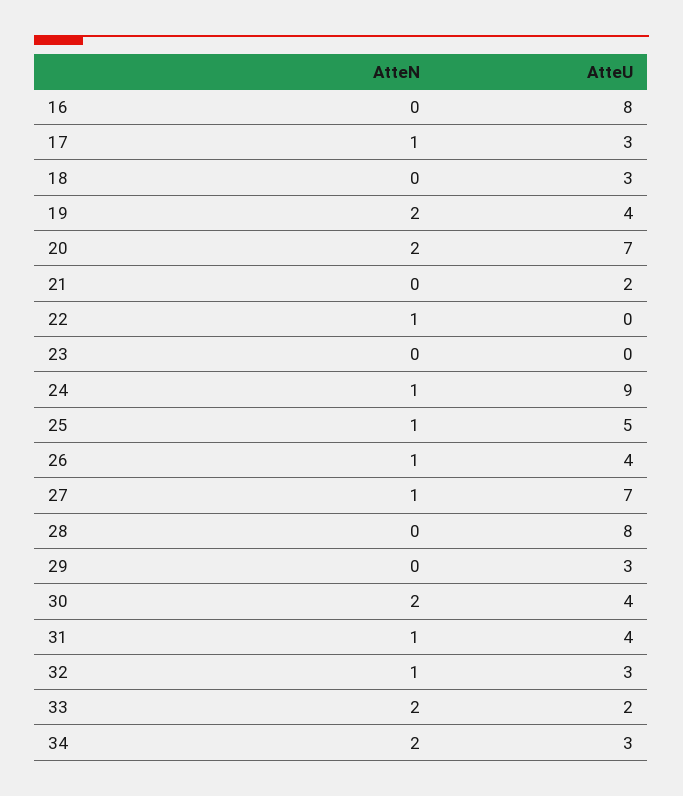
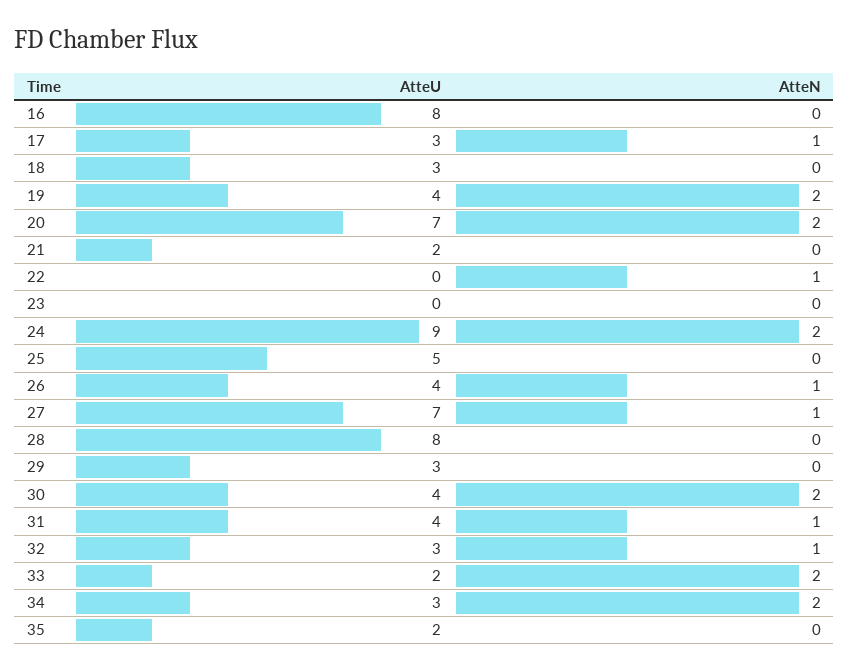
AtteN, 24: 1 -> 2
AtteN, 25: 1 -> 0
AtteU, 35: none -> 2
AtteN, 35: none -> 0

